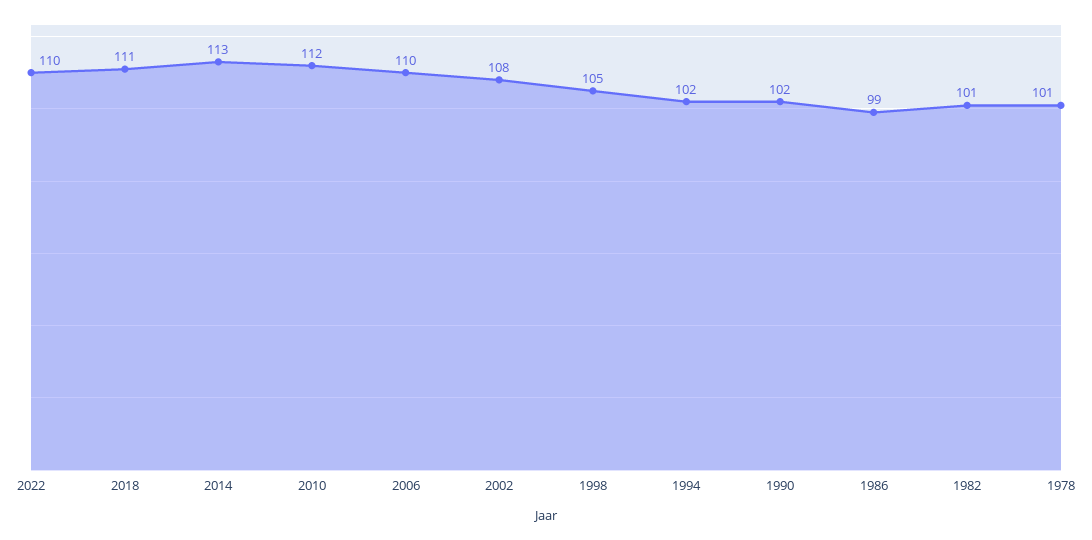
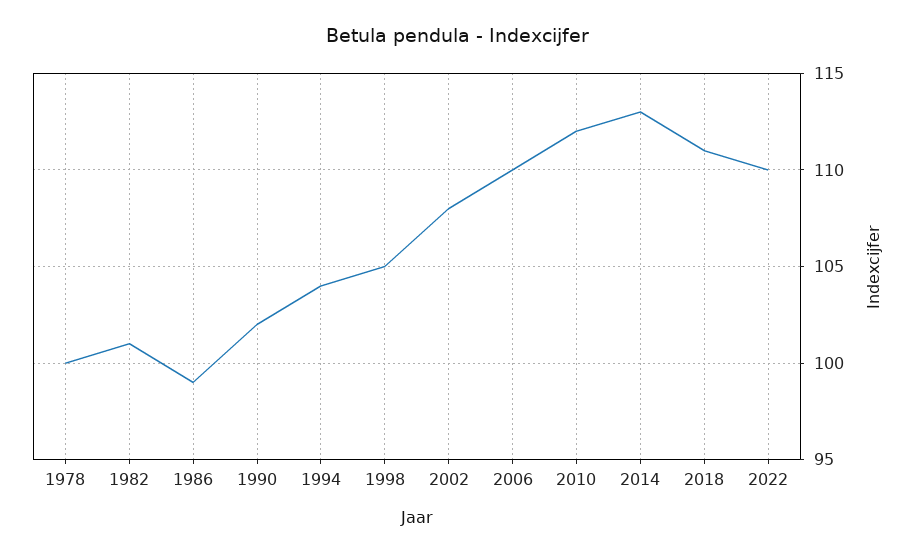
1994: 102 -> 104
1978: 101 -> 100

